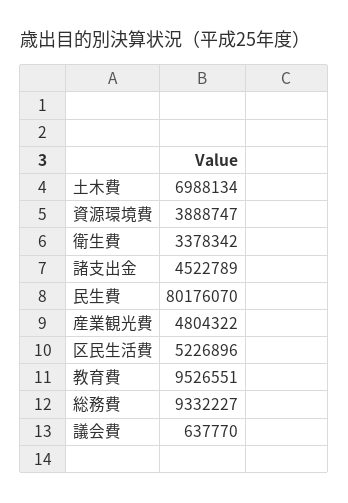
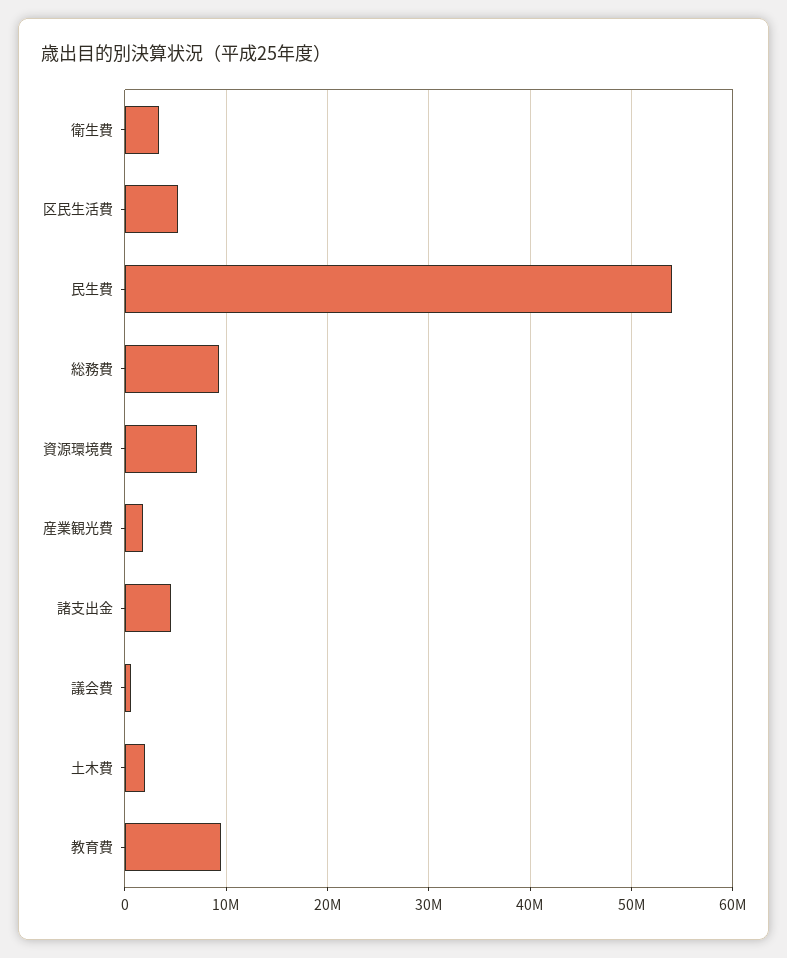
土木費: 6988134 -> 2000000
資源環境費: 3888747 -> 7000000
民生費: 80176070 -> 54000000
産業観光費: 4804322 -> 2000000

